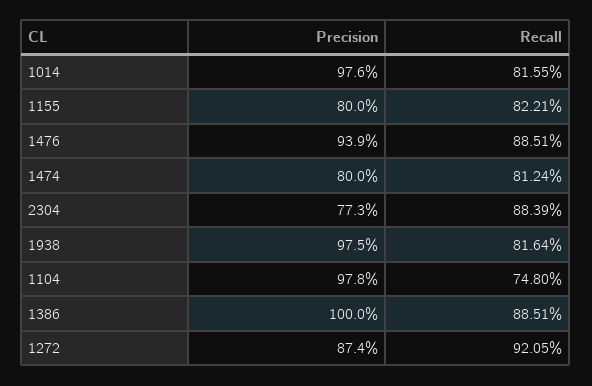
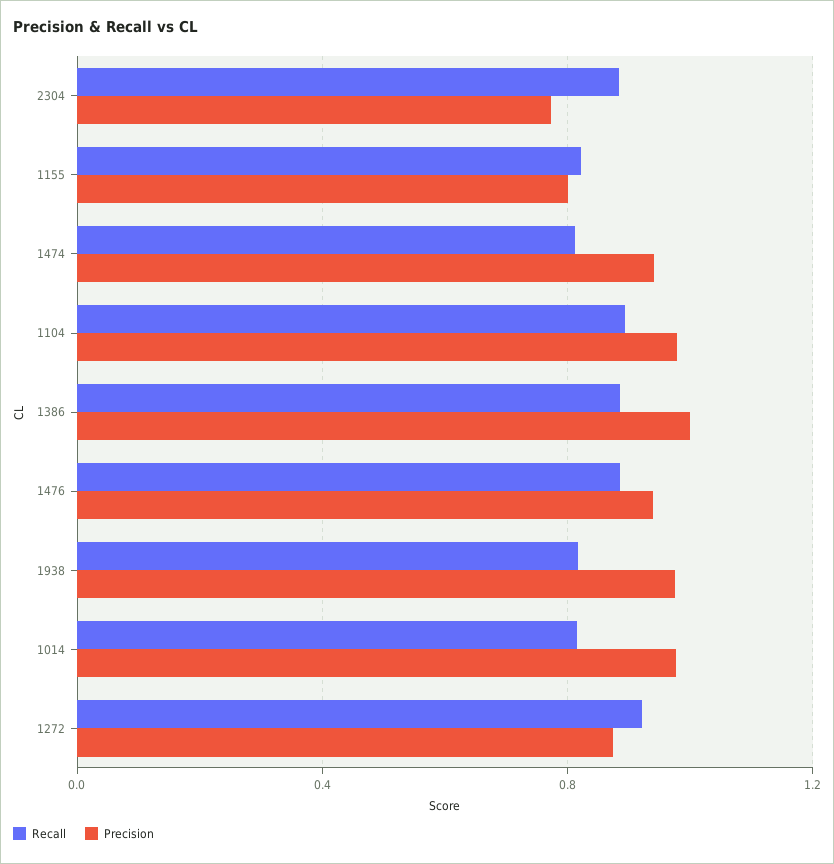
Precision, 1474: 0.8 -> 0.95
Recall, 1104: 0.748 -> 0.9

